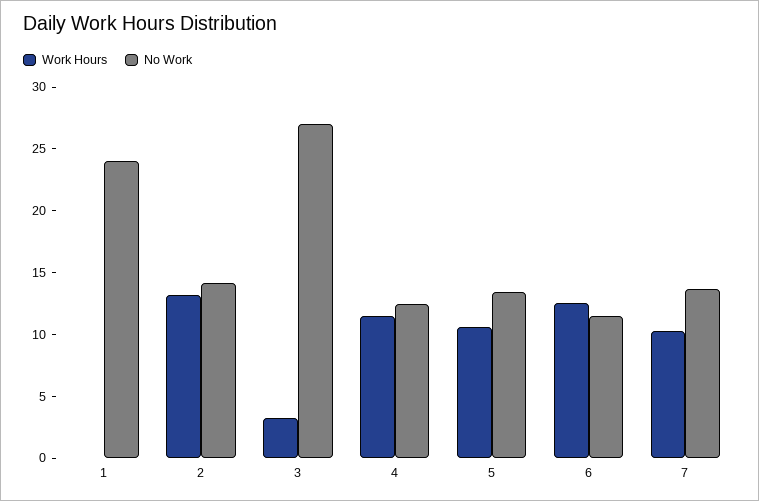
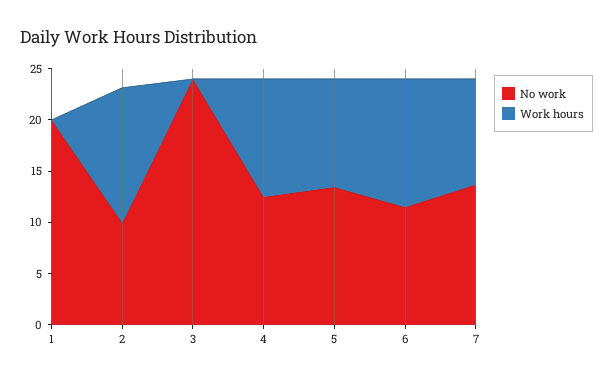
No Work, 1: 24 -> 20
No Work, 2: 14 -> 10
Work Hours, 3: 3 -> 0
No Work, 3: 27 -> 24

